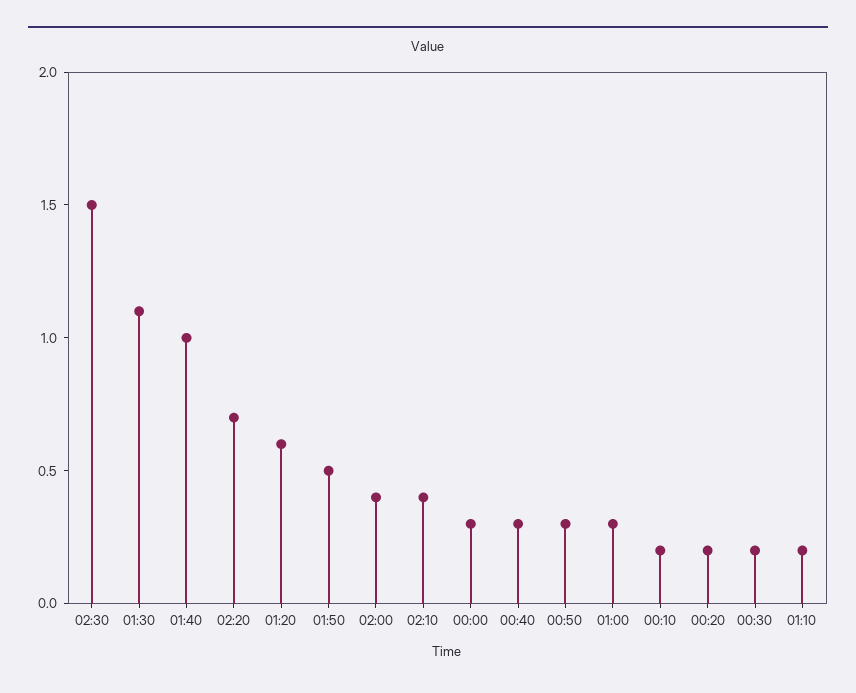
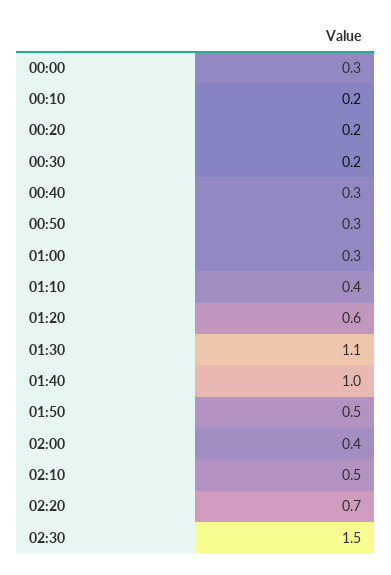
02:10: 0.4 -> 0.5
01:10: 0.2 -> 0.4

